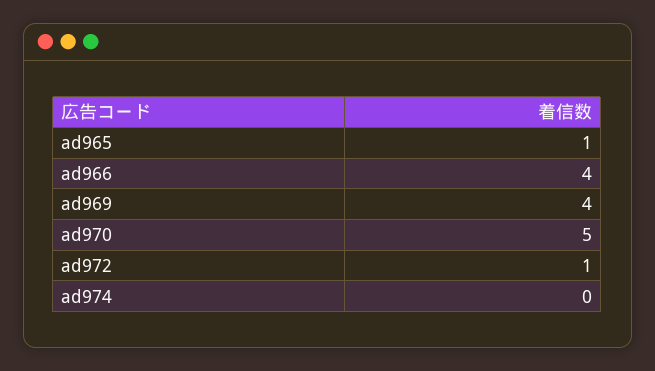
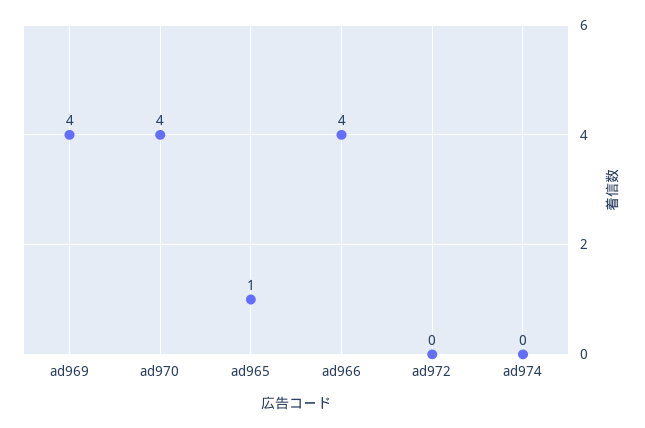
ad970: 5 -> 4
ad972: 1 -> 0

